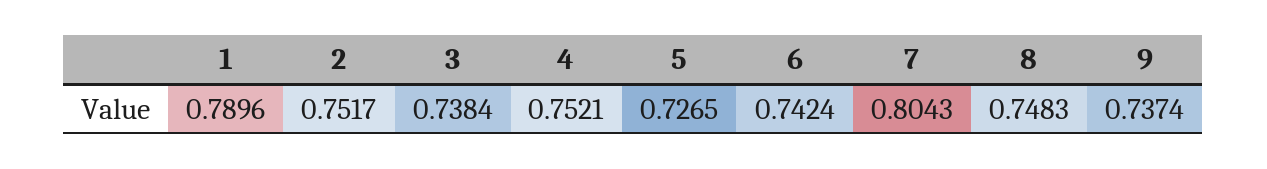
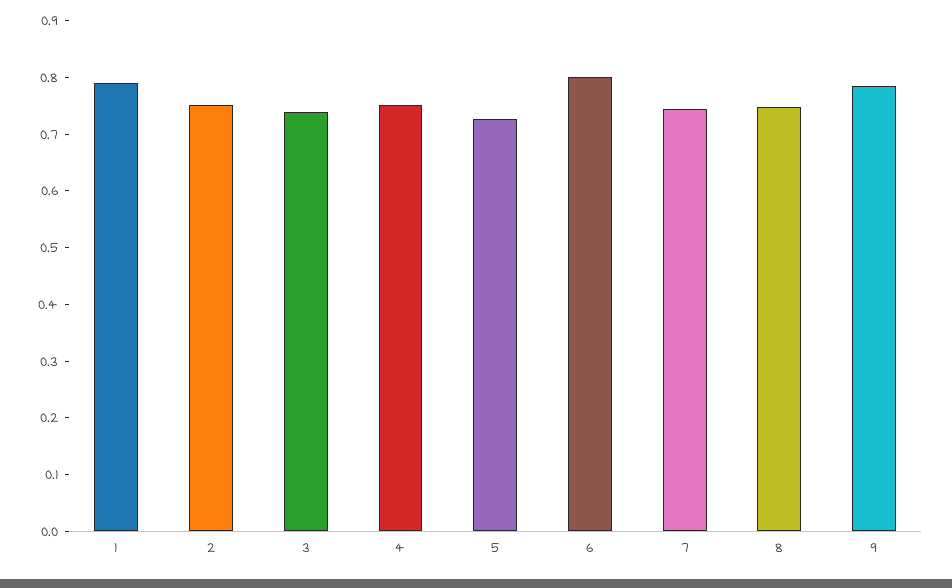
6: 0.7424 -> 0.8
7: 0.8043 -> 0.74
9: 0.7374 -> 0.78

